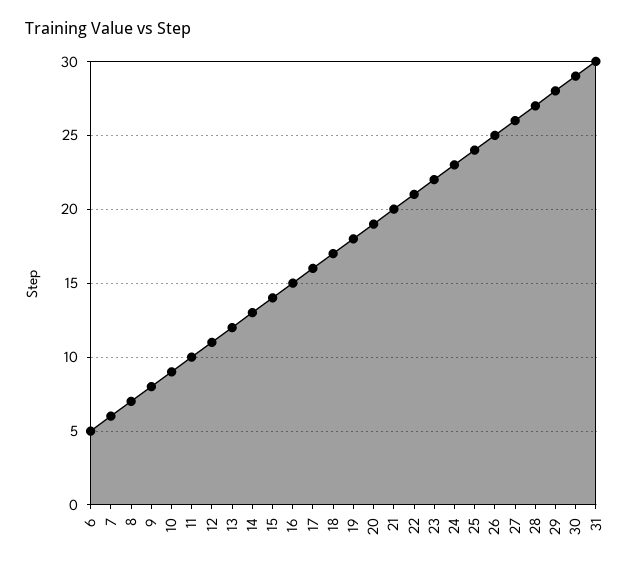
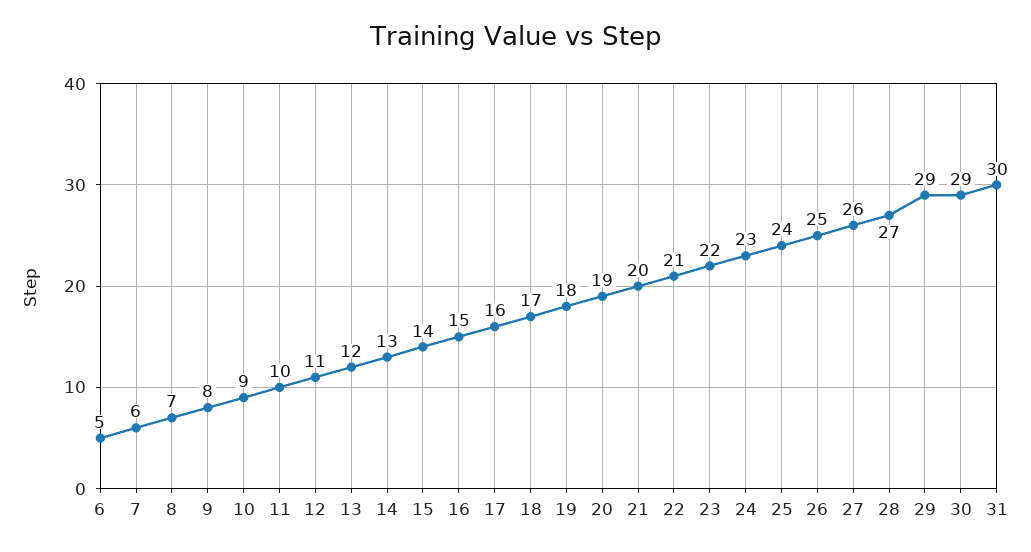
29: 28 -> 29

